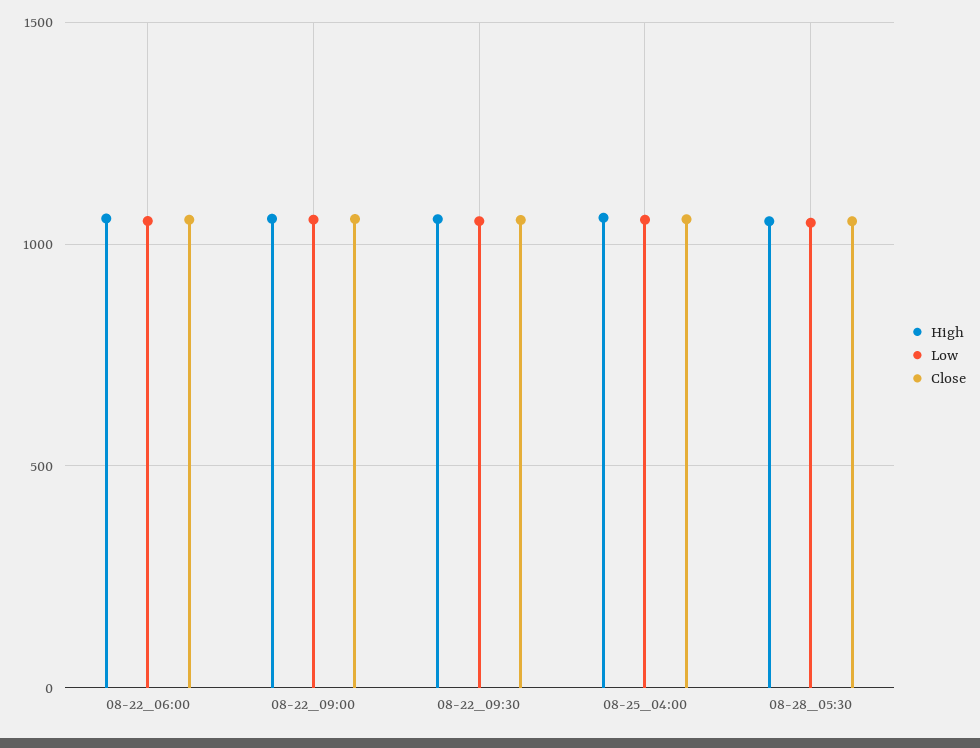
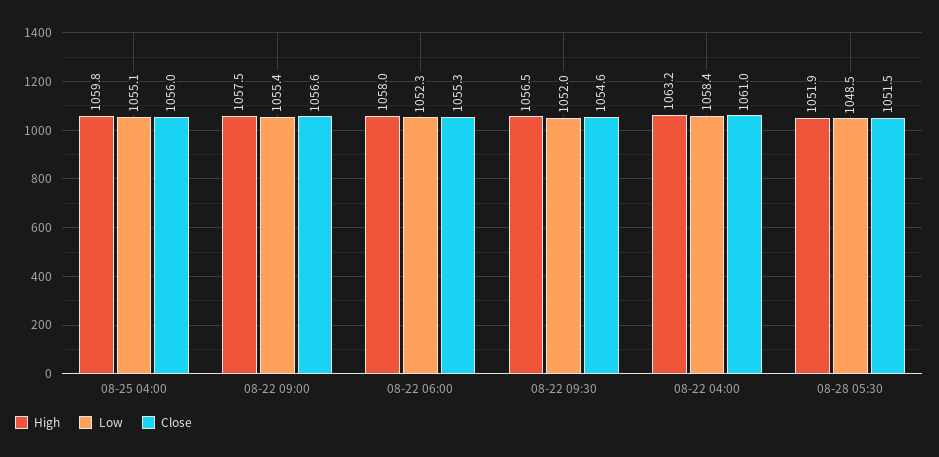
High, 08-22 04:00: none -> 1063.2
Low, 08-22 04:00: none -> 1058.4
Close, 08-22 04:00: none -> 1061

